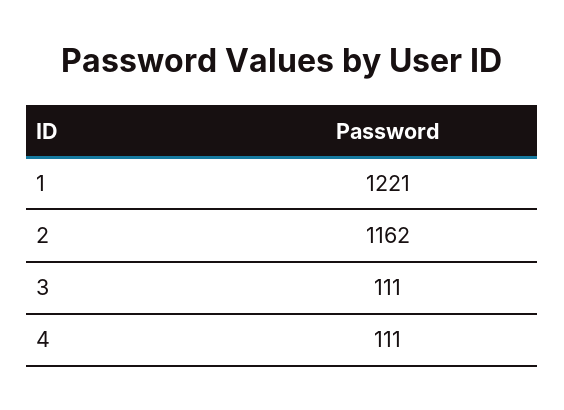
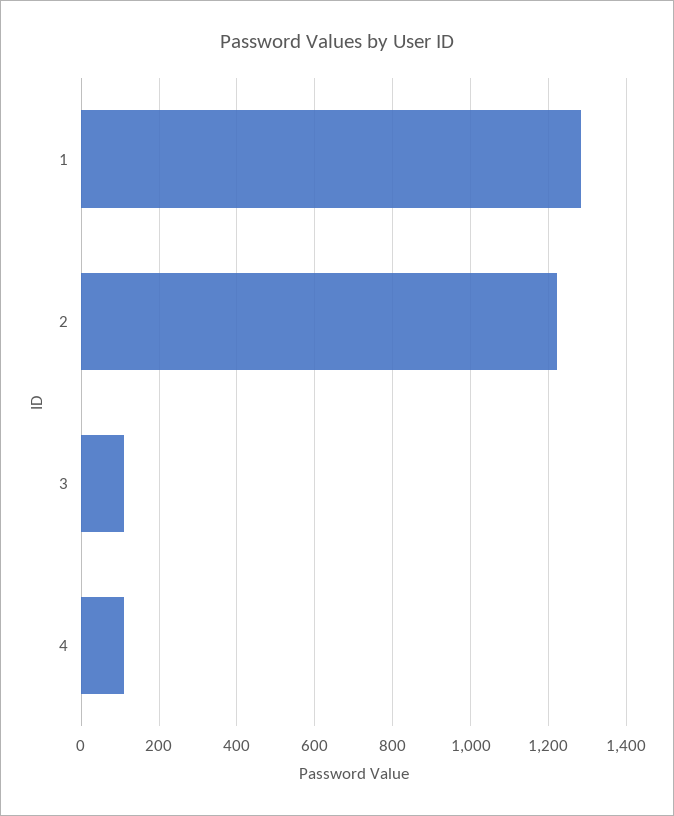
1: 1221 -> 1280
2: 1162 -> 1220

